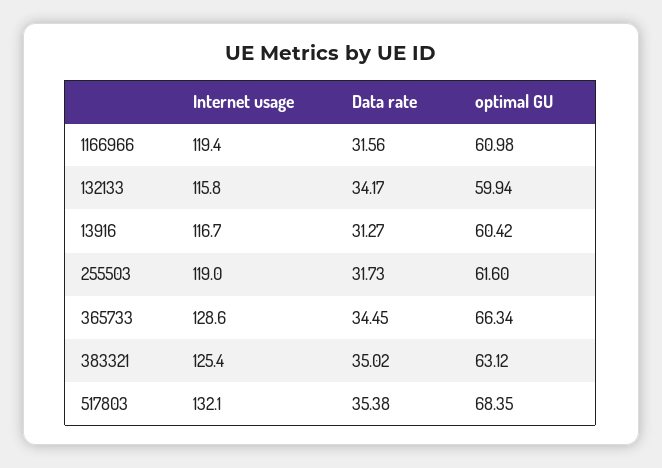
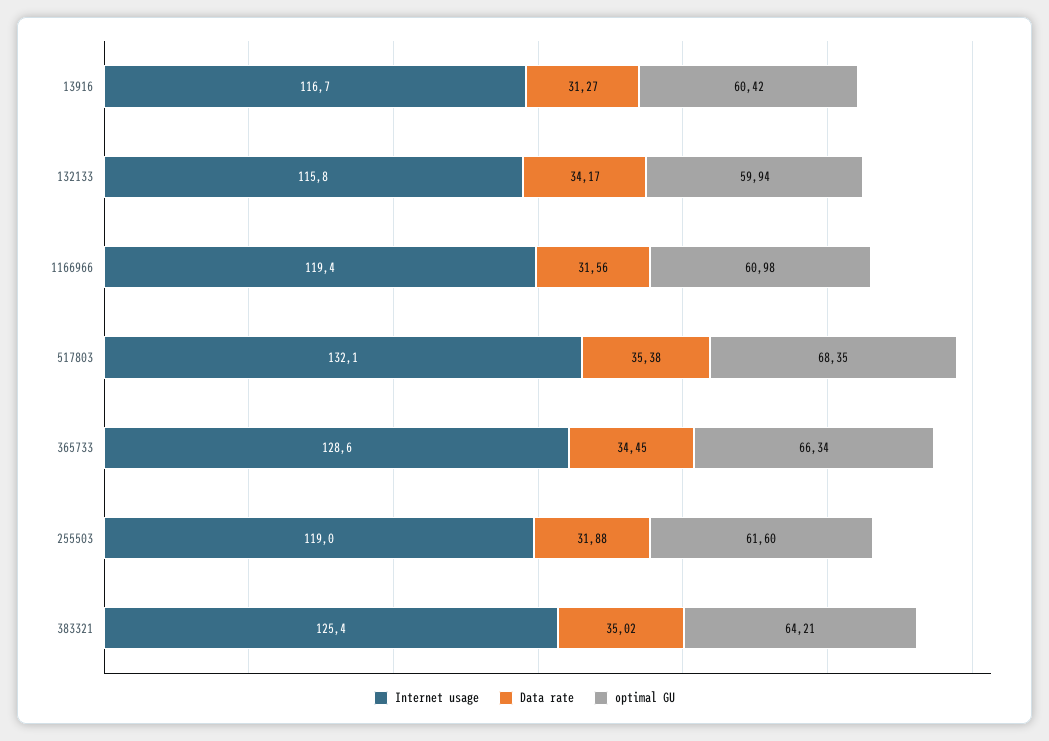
Data rate, 255503: 31.73 -> 31.88
optimal GU, 383321: 63.12 -> 64.21

